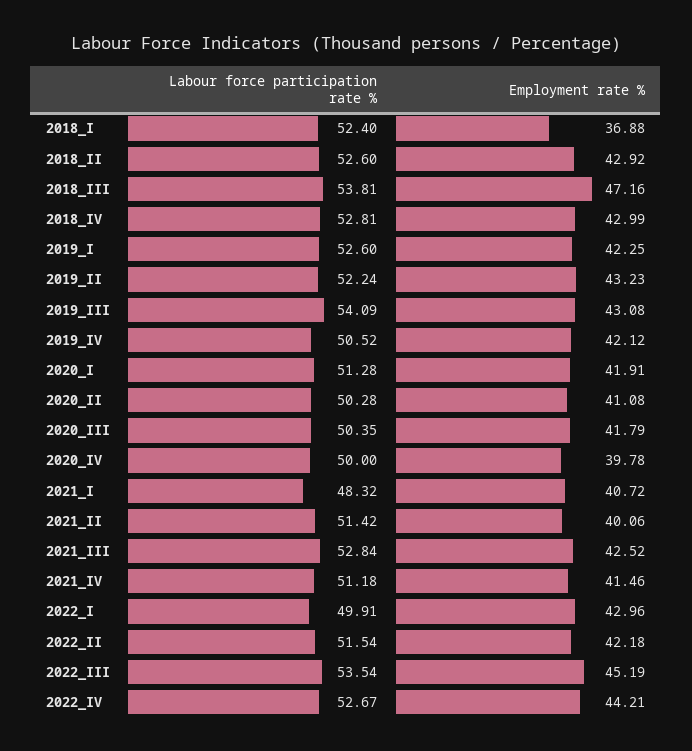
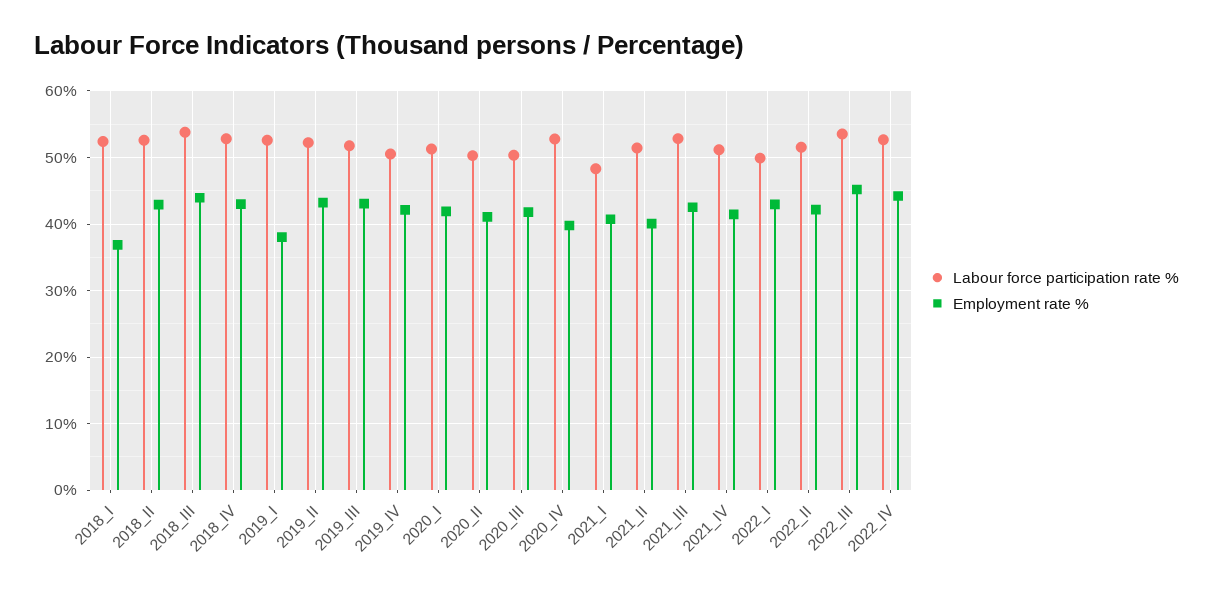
Employment rate %, 2018_III: 47.16 -> 44
Employment rate %, 2019_I: 42.25 -> 38
Labour force participation rate %, 2019_III: 54.09 -> 52
Labour force participation rate %, 2020_IV: 50 -> 53

